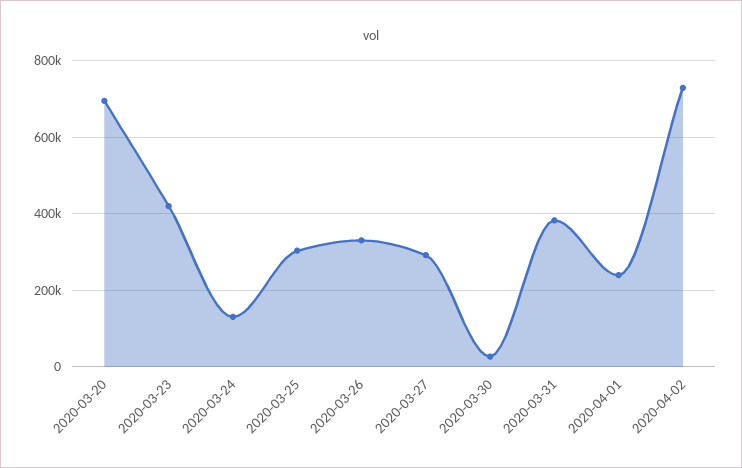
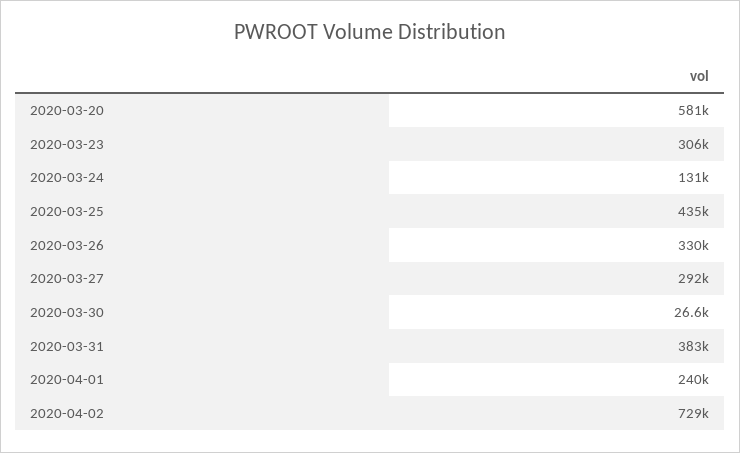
2020-03-20: 700000 -> 581000
2020-03-23: 420000 -> 306000
2020-03-25: 300000 -> 435000

